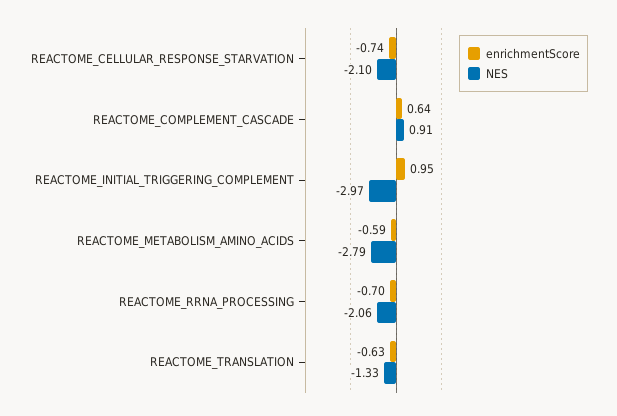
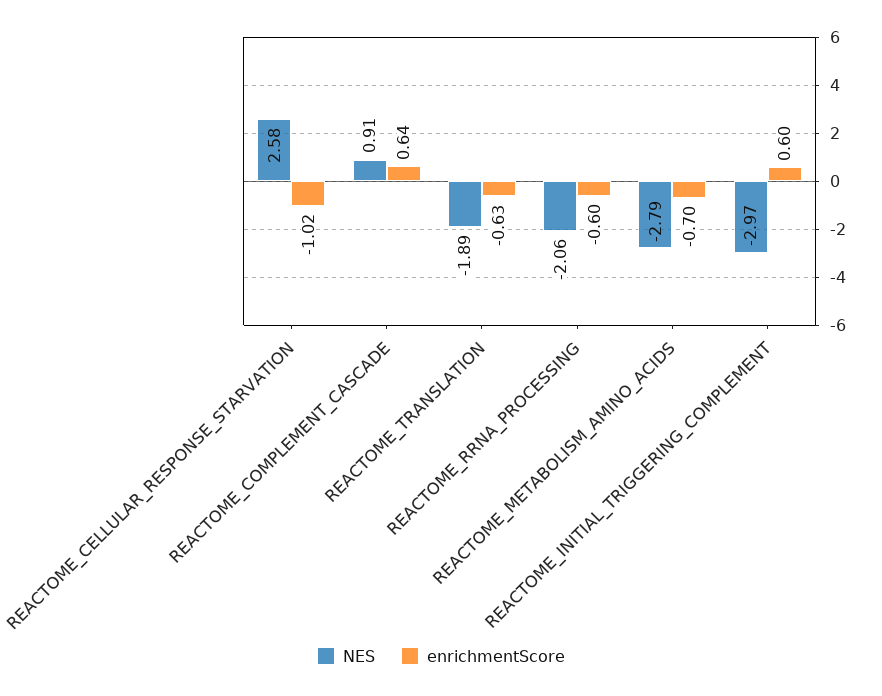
enrichmentScore, REACTOME_CELLULAR_RESPONSE_STARVATION: -0.74 -> -1.02
NES, REACTOME_CELLULAR_RESPONSE_STARVATION: -2.1 -> 2.58
enrichmentScore, REACTOME_INITIAL_TRIGGERING_COMPLEMENT: 0.95 -> 0.6
enrichmentScore, REACTOME_METABOLISM_AMINO_ACIDS: -0.59 -> -0.7
enrichmentScore, REACTOME_RRNA_PROCESSING: -0.7 -> -0.6
NES, REACTOME_TRANSLATION: -1.33 -> -1.89

